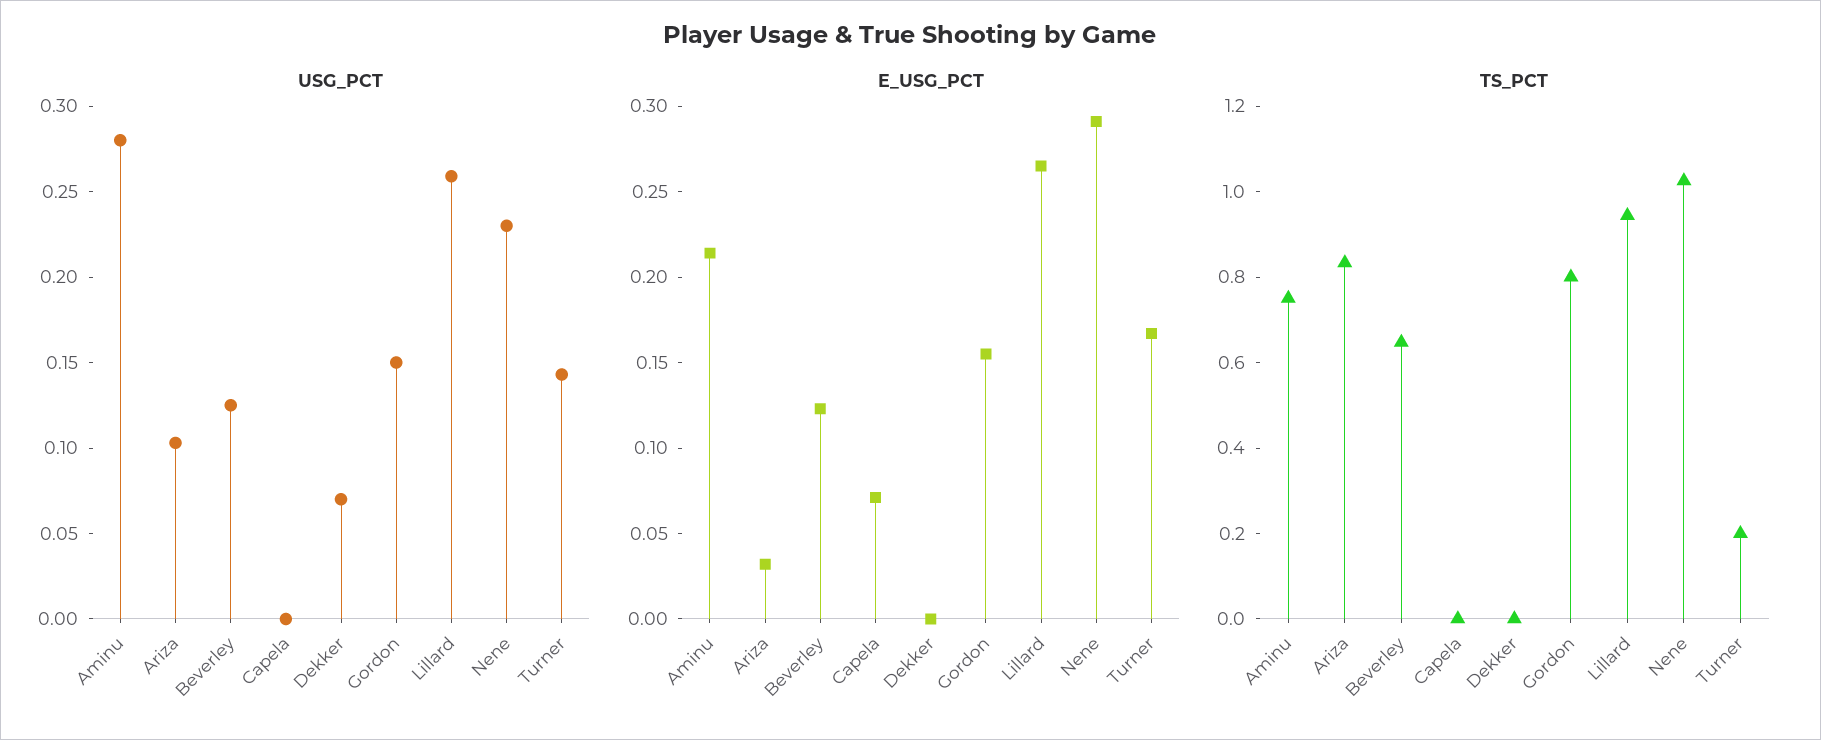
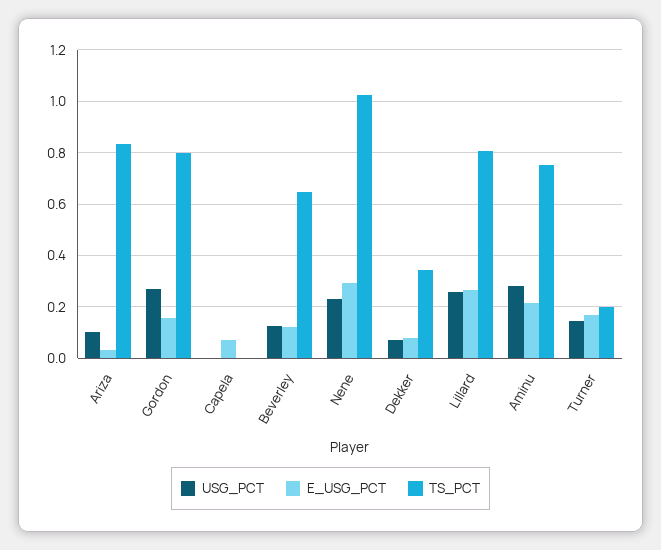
USG_PCT, Gordon: 0.15 -> 0.275
E_USG_PCT, Dekker: 0 -> 0.075
TS_PCT, Dekker: 0 -> 0.35
TS_PCT, Lillard: 0.95 -> 0.8

